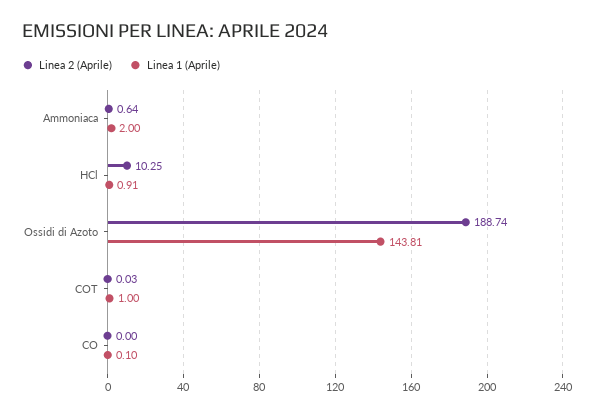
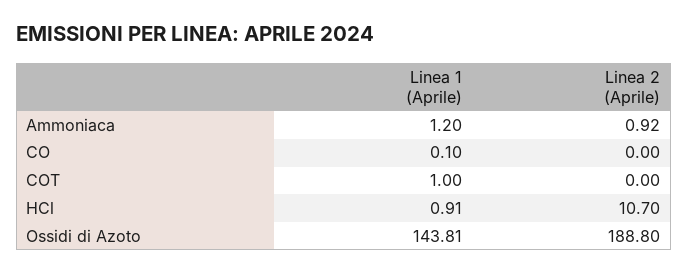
Linea 2 (Aprile), Ammoniaca: 0.64 -> 0.92
Linea 1 (Aprile), Ammoniaca: 2 -> 1.2
Linea 2 (Aprile), HCl: 10.25 -> 10.7
Linea 2 (Aprile), Ossidi di Azoto: 188.74 -> 188.8
Linea 2 (Aprile), COT: 0.03 -> 0

